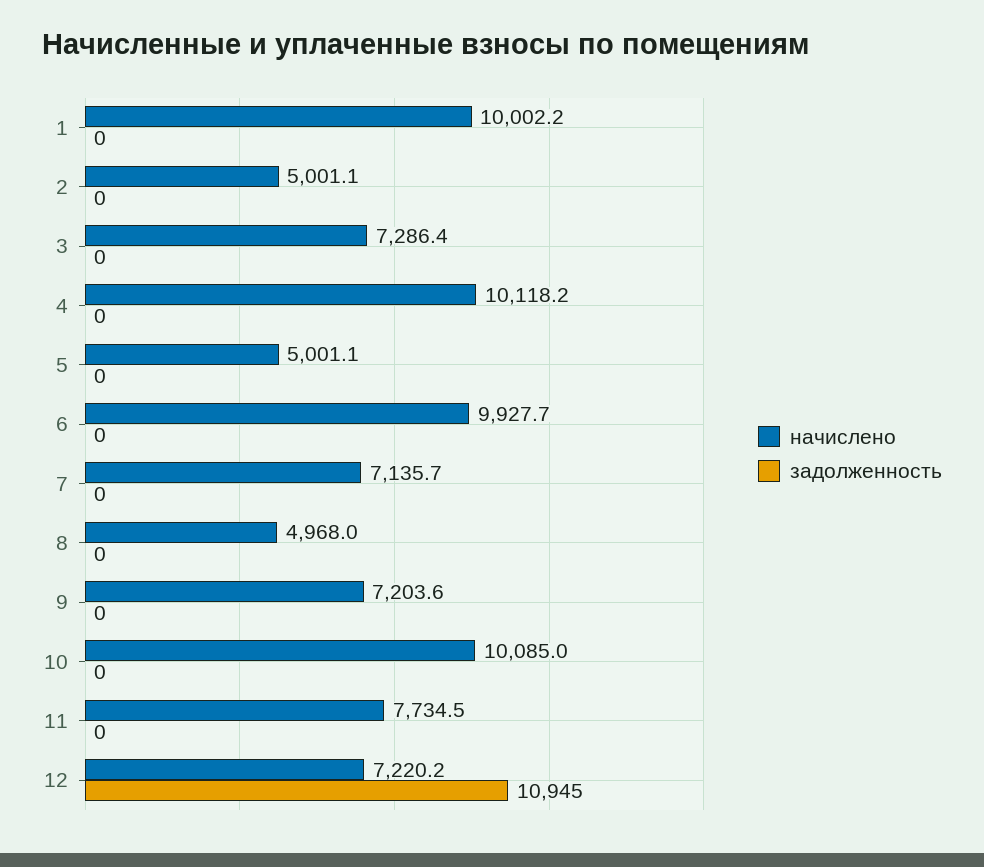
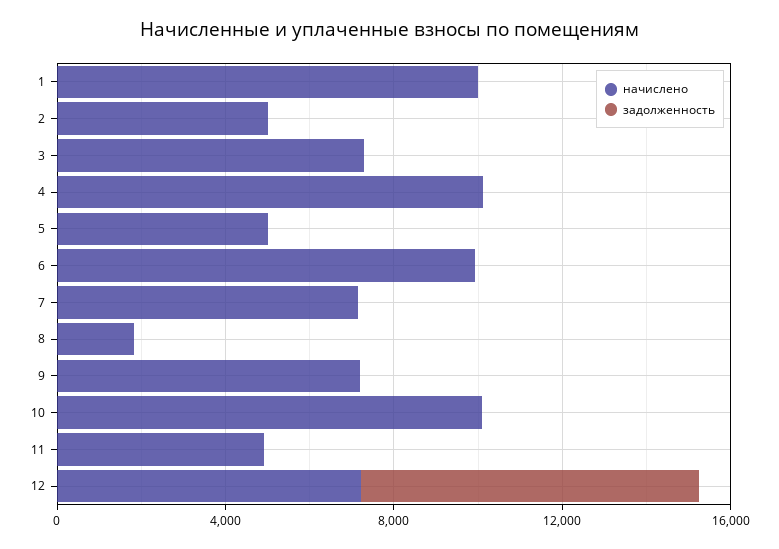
начислено, 8: 4968 -> 2000
начислено, 11: 7734.5 -> 5000
задолженность, 12: 10945 -> 8000

